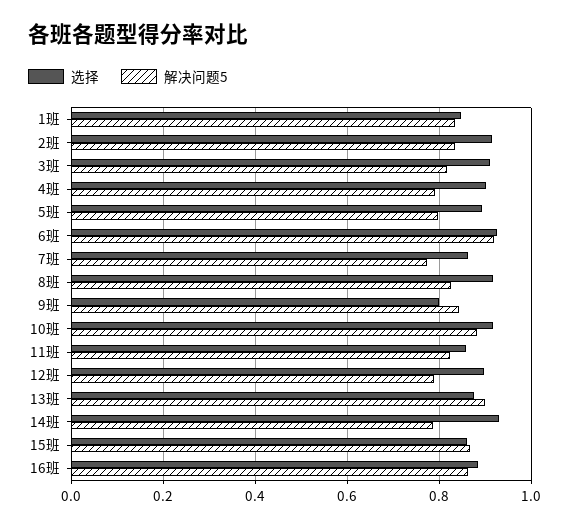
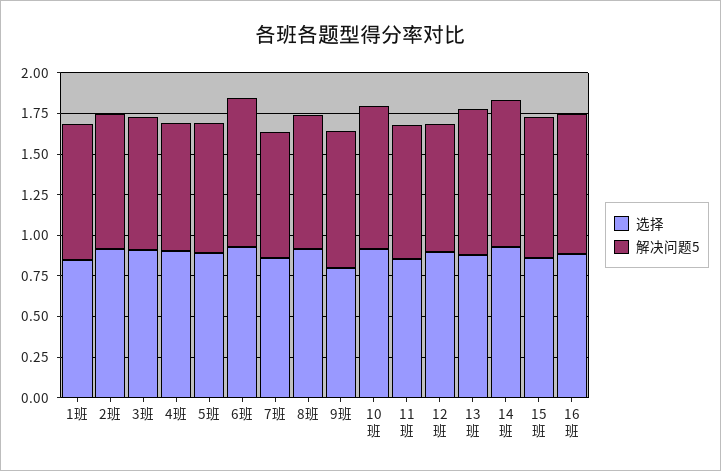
解决问题5, 14班: 0.78 -> 0.9

